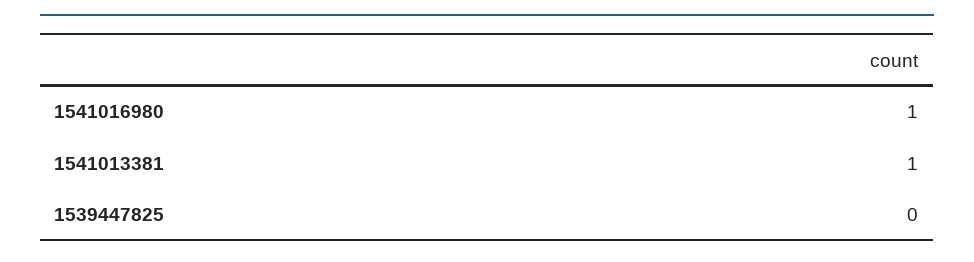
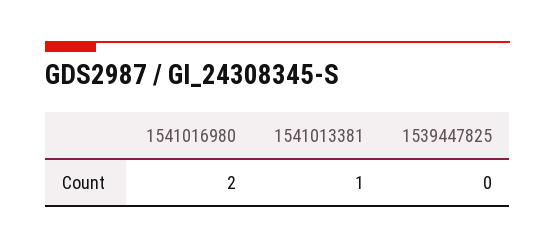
1541016980: 1 -> 2

